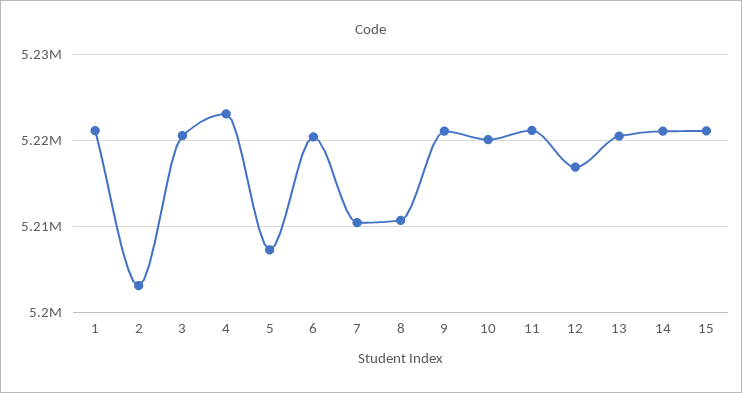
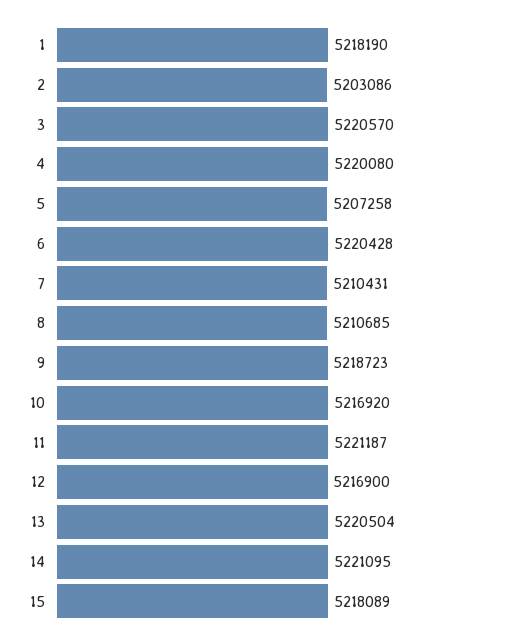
1: 5221000 -> 5218190
4: 5223000 -> 5220080
9: 5221000 -> 5218723
10: 5220000 -> 5216920
15: 5221000 -> 5218089

